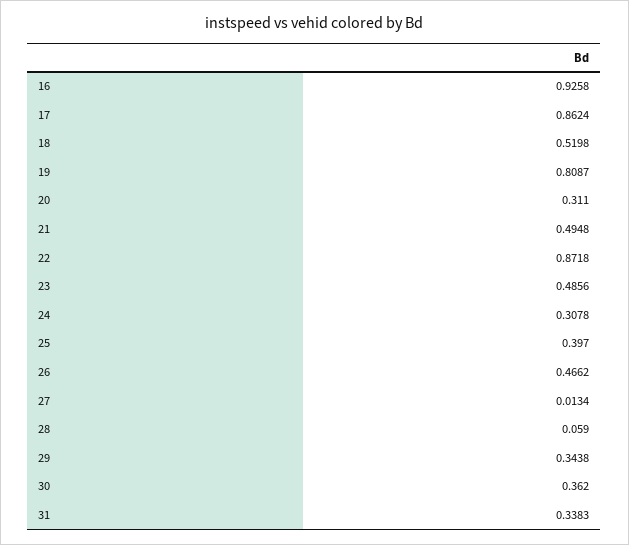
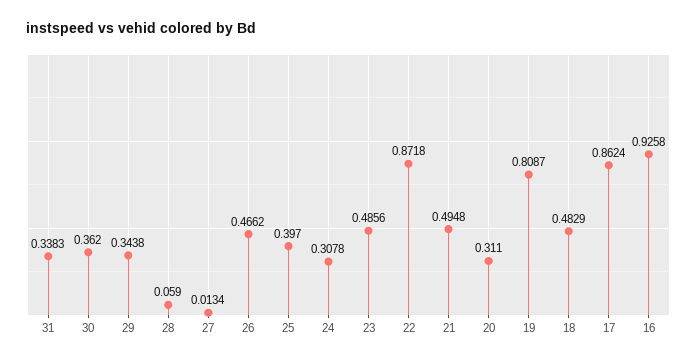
18: 0.5198 -> 0.4829

